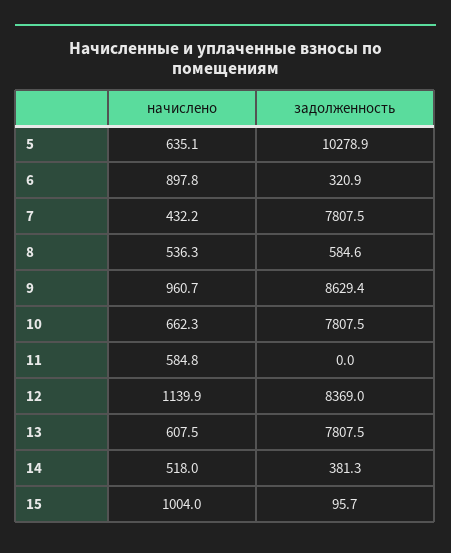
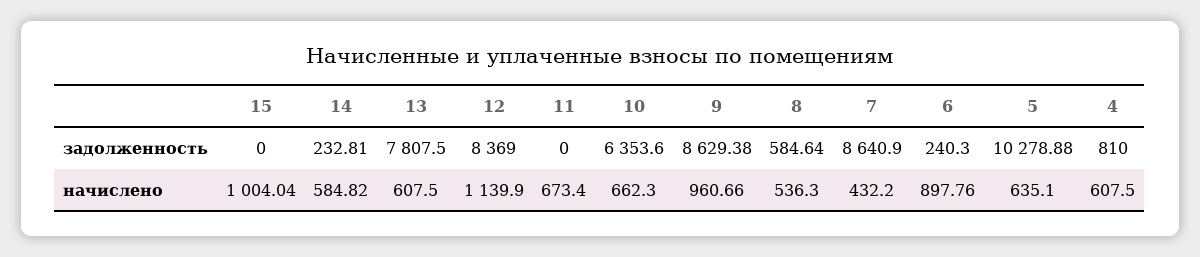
задолженность, 6: 320.9 -> 240.3
задолженность, 7: 7807.5 -> 8640.9
задолженность, 10: 7807.5 -> 6353.6
начислено, 11: 584.8 -> 673.4
начислено, 14: 518 -> 584.82
задолженность, 14: 381.3 -> 232.81
задолженность, 15: 95.7 -> 0
задолженность, 4: none -> 810
начислено, 4: none -> 607.5

